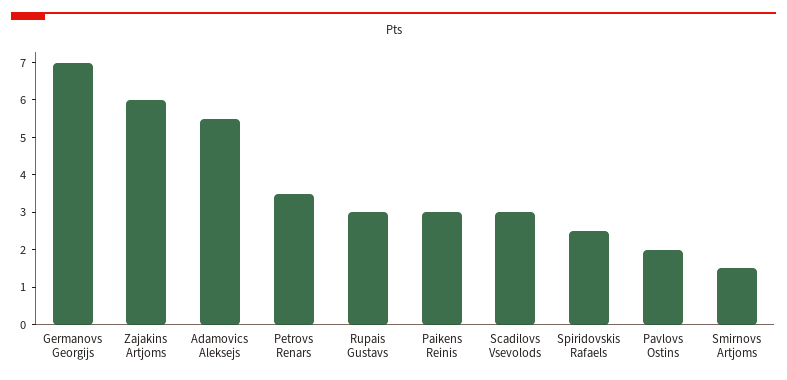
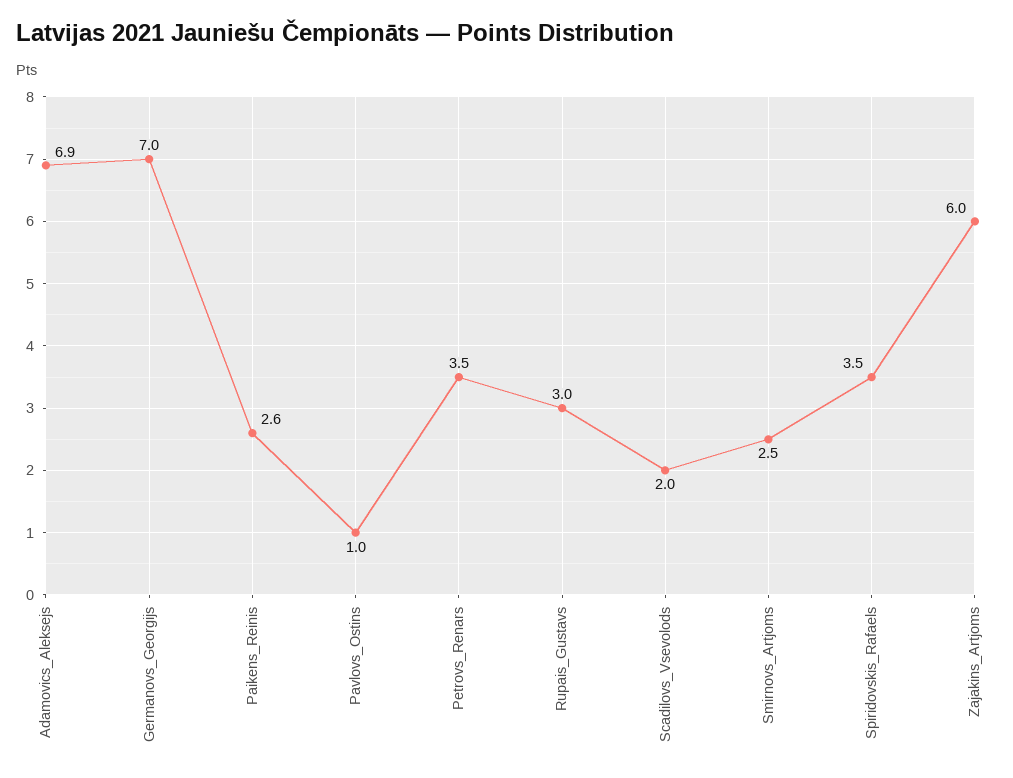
Adamovics Aleksejs: 5.5 -> 6.9
Paikens Reinis: 3 -> 2.6
Scadilovs Vsevolods: 3 -> 2
Spiridovskis Rafaels: 2.5 -> 3.5
Pavlovs Ostins: 2 -> 1
Smirnovs Artjoms: 1.5 -> 2.5

